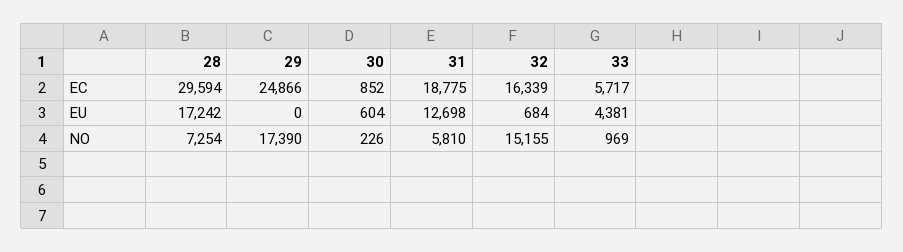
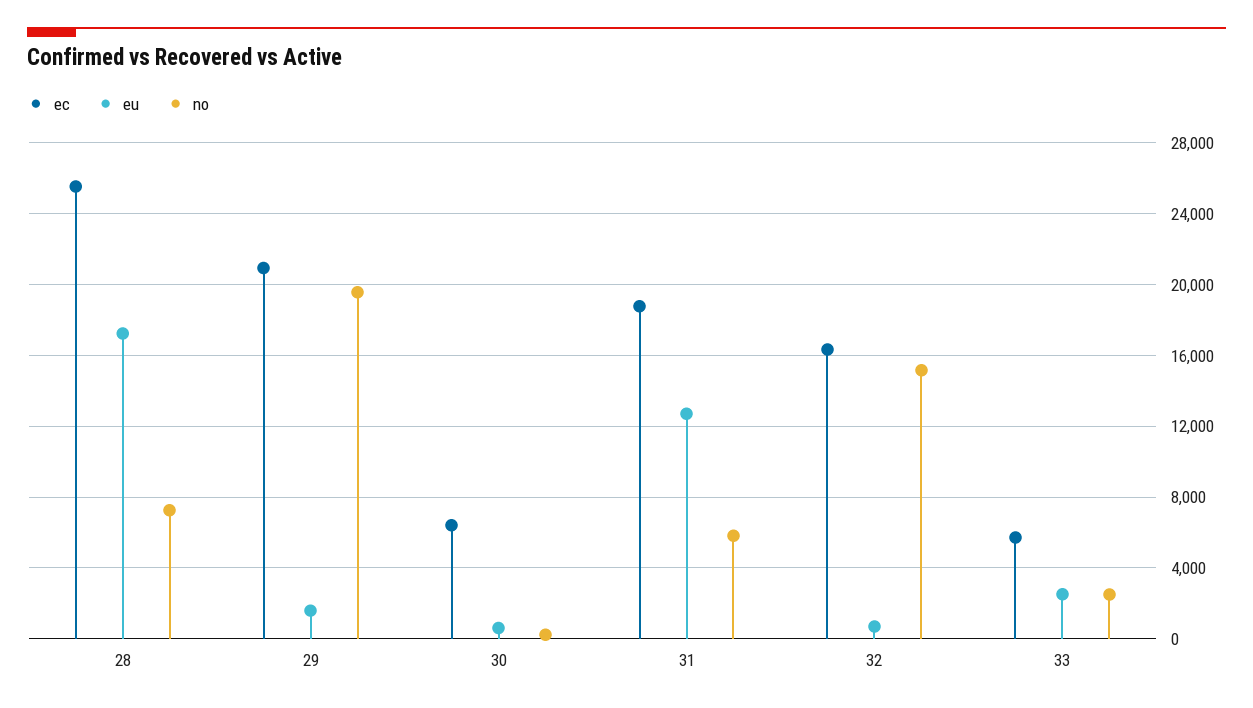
EC, 28: 29594 -> 25500
EC, 29: 24866 -> 21000
EC, 30: 852 -> 6500
EU, 29: 0 -> 1500
EU, 33: 4381 -> 2500
NO, 29: 17390 -> 19500
NO, 33: 969 -> 2500

